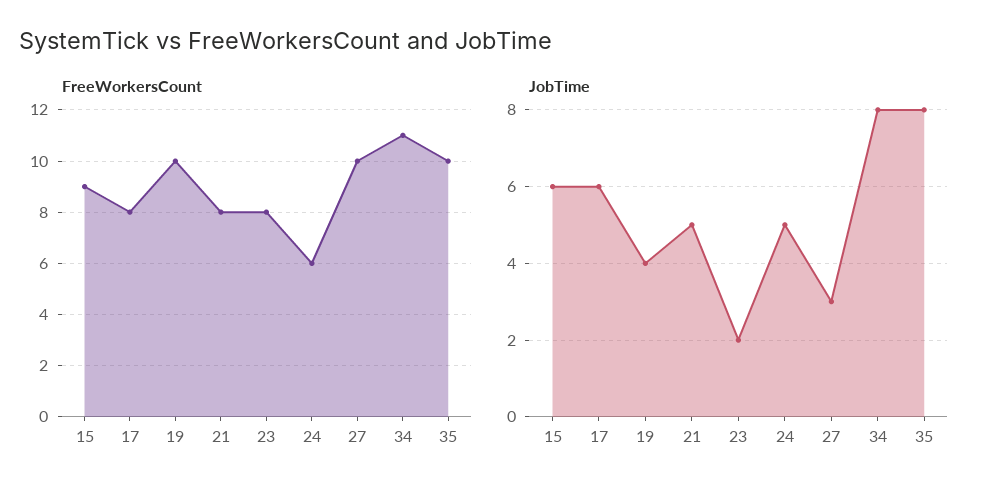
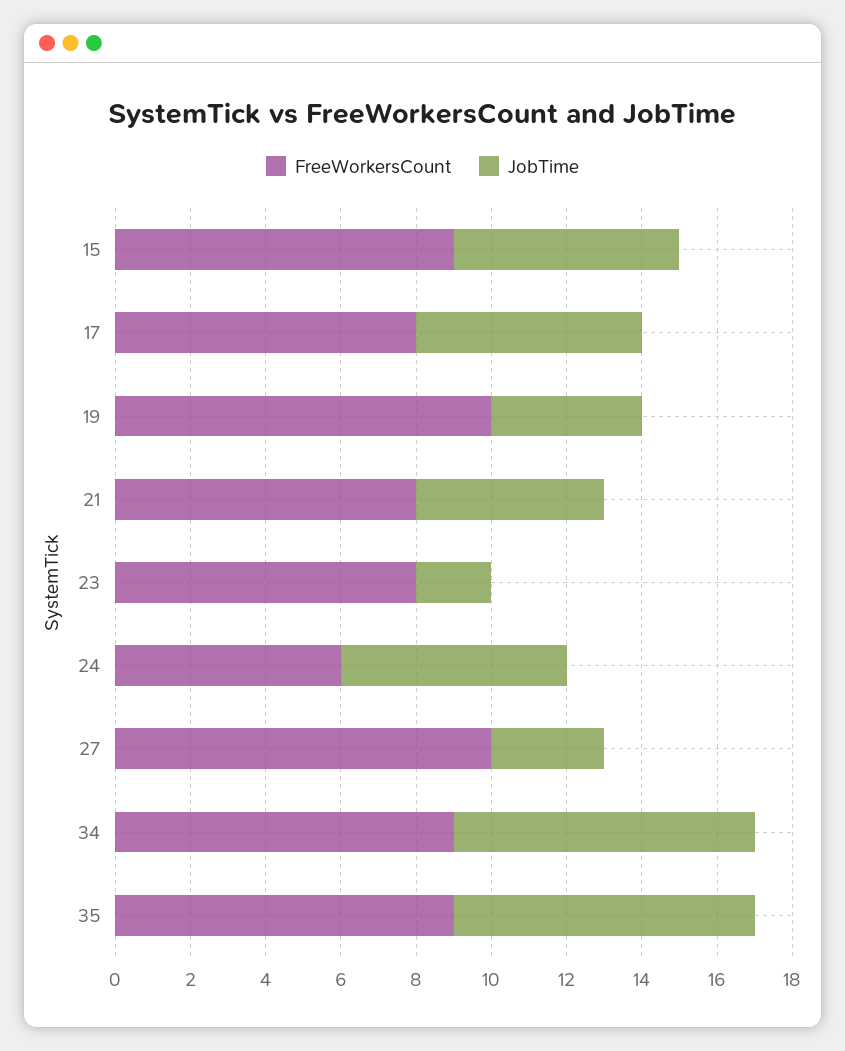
FreeWorkersCount, 34: 11 -> 9
FreeWorkersCount, 35: 10 -> 9
JobTime, 24: 5 -> 6

